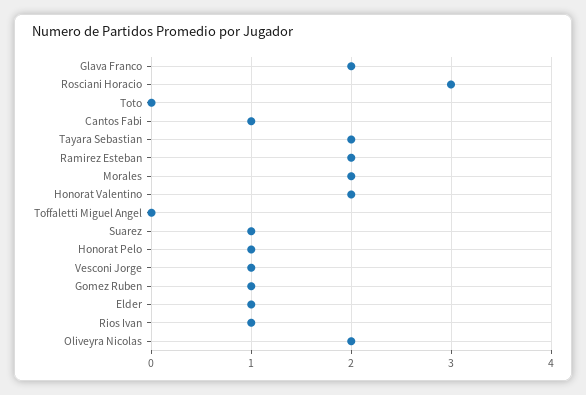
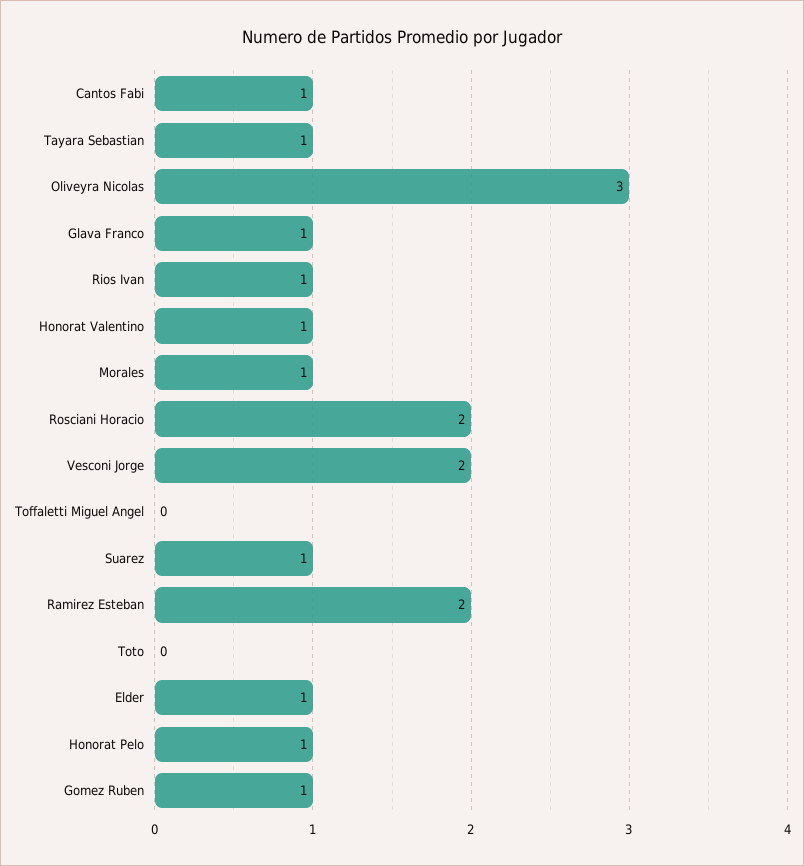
Glava Franco: 2 -> 1
Rosciani Horacio: 3 -> 2
Tayara Sebastian: 2 -> 1
Morales: 2 -> 1
Honorat Valentino: 2 -> 1
Vesconi Jorge: 1 -> 2
Oliveyra Nicolas: 2 -> 3

